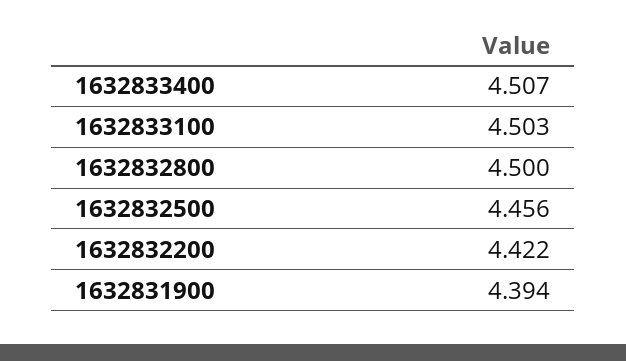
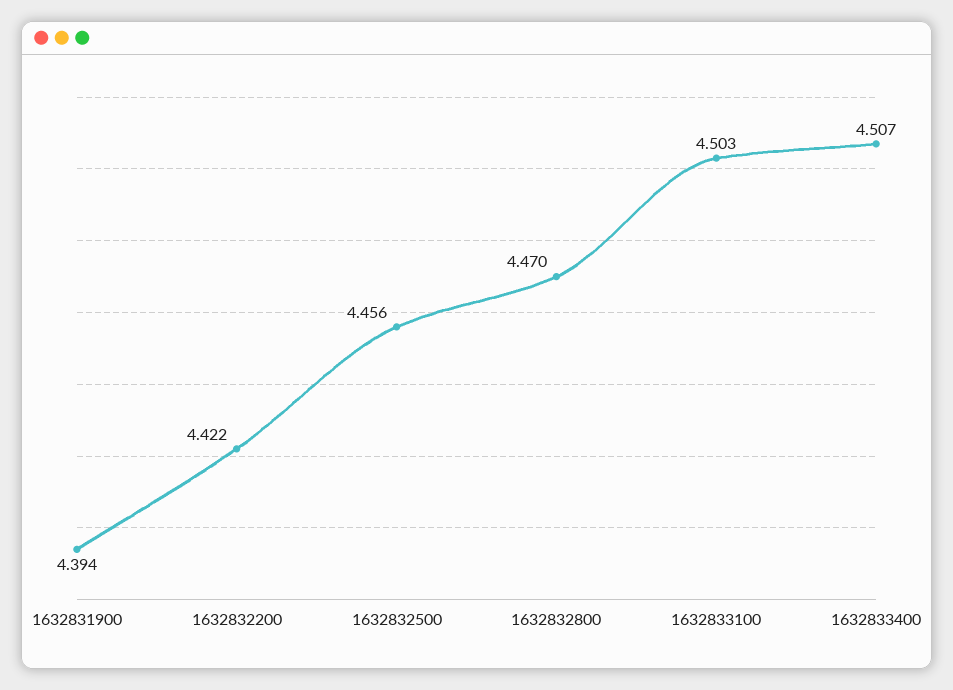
1632832800: 4.5 -> 4.47

